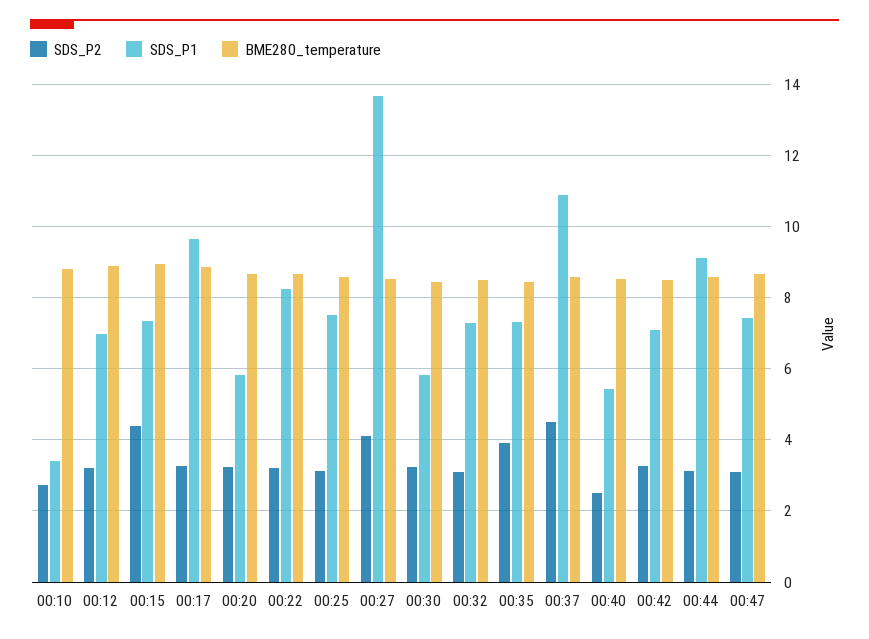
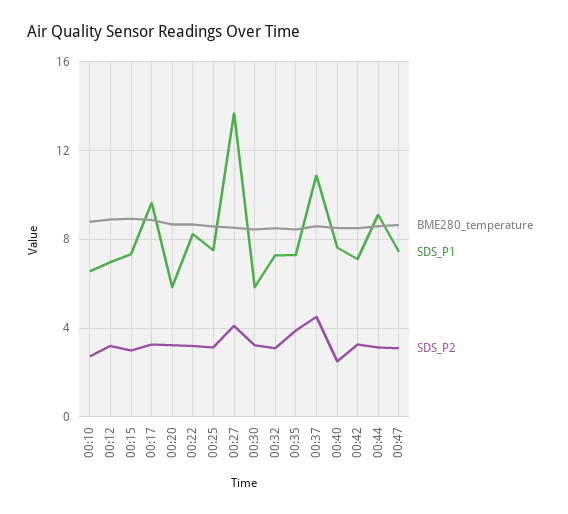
SDS_P1, 00:10: 3.4 -> 6.5
SDS_P2, 00:15: 4.4 -> 3
SDS_P1, 00:40: 5.4 -> 7.5

